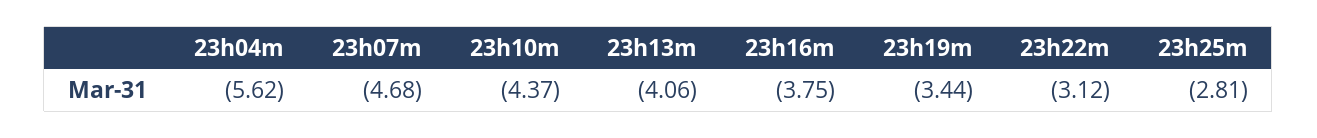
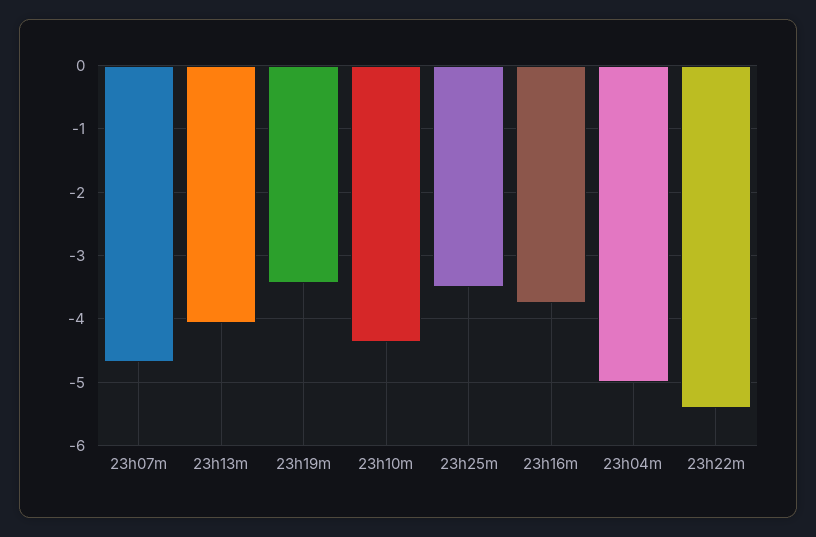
23h04m: -5.62 -> -5
23h22m: -3.12 -> -5.4
23h25m: -2.81 -> -3.5

